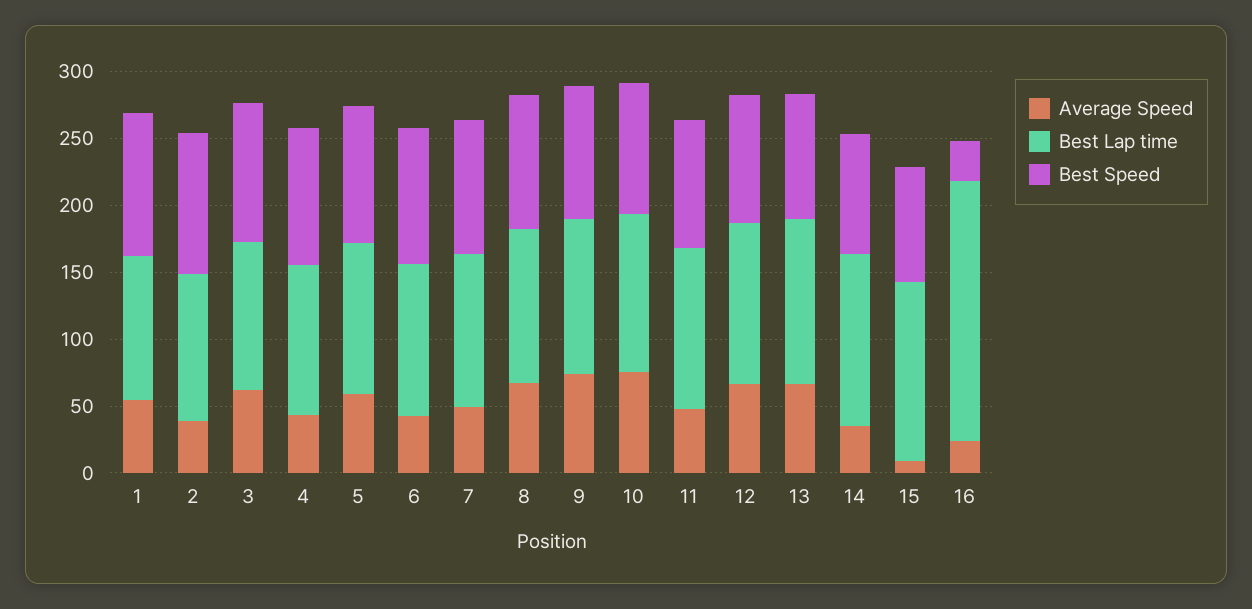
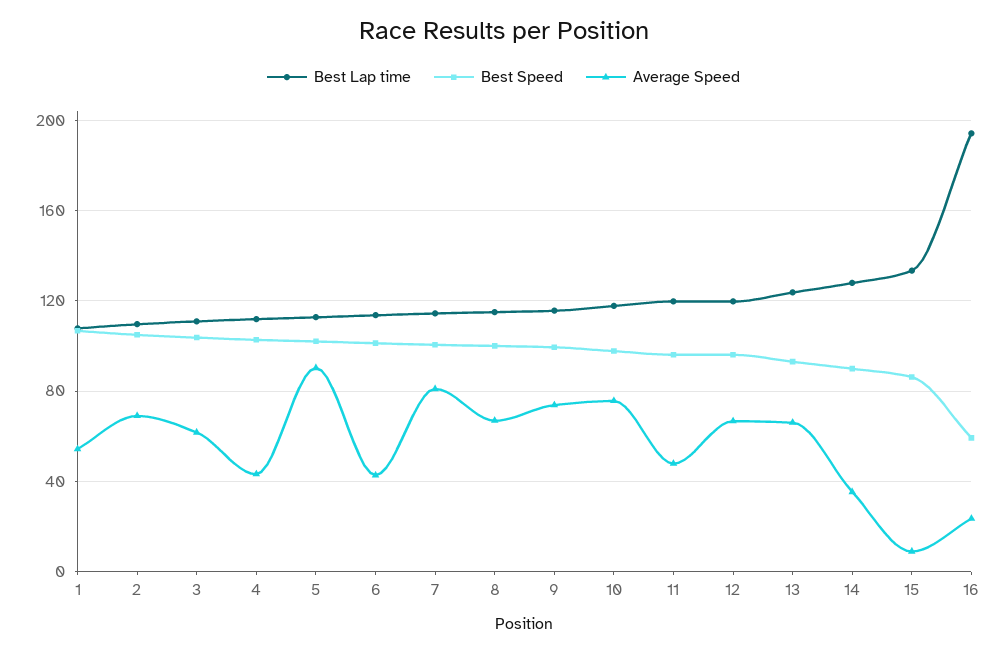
Average Speed, 2: 40 -> 70
Average Speed, 5: 60 -> 90
Average Speed, 7: 50 -> 80
Best Speed, 16: 30 -> 60

